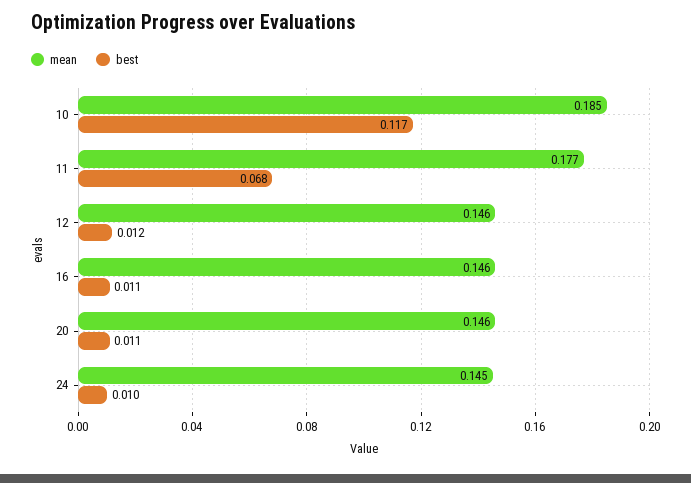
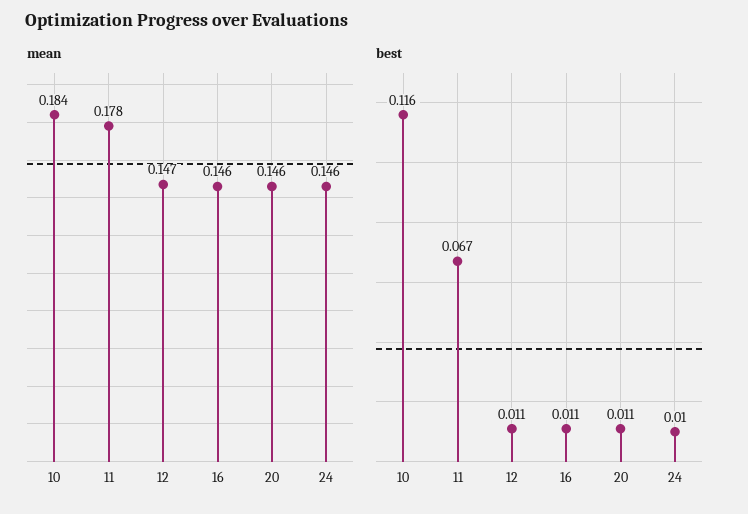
mean, 10: 0.185 -> 0.184
best, 10: 0.117 -> 0.116
mean, 11: 0.177 -> 0.178
best, 11: 0.068 -> 0.067
mean, 12: 0.146 -> 0.147
best, 12: 0.012 -> 0.011
mean, 24: 0.145 -> 0.146

